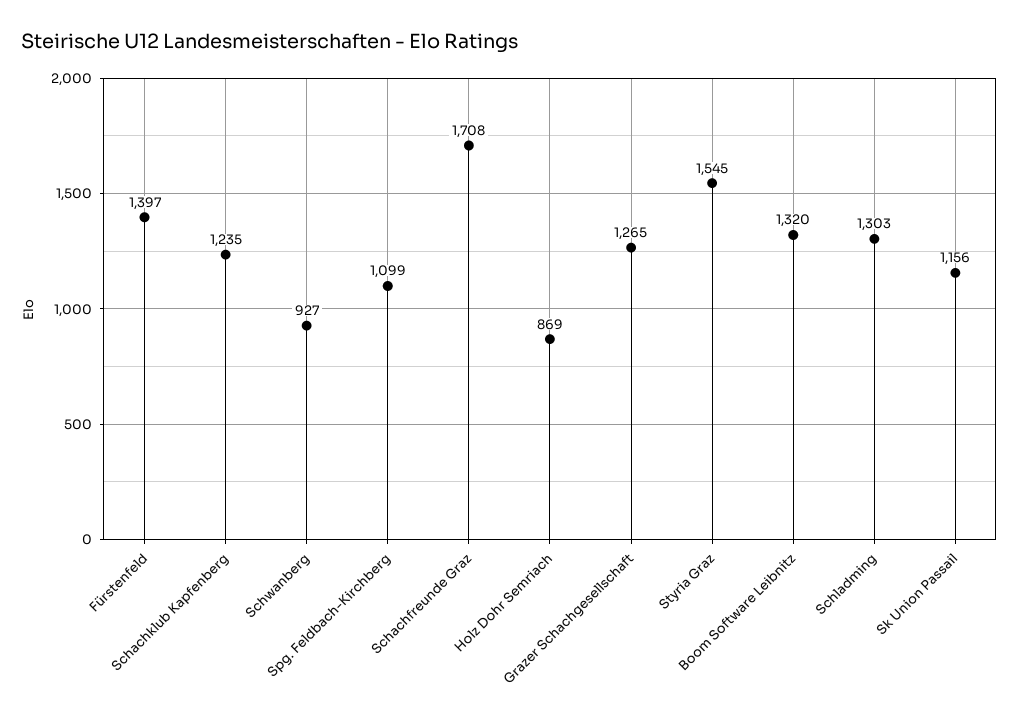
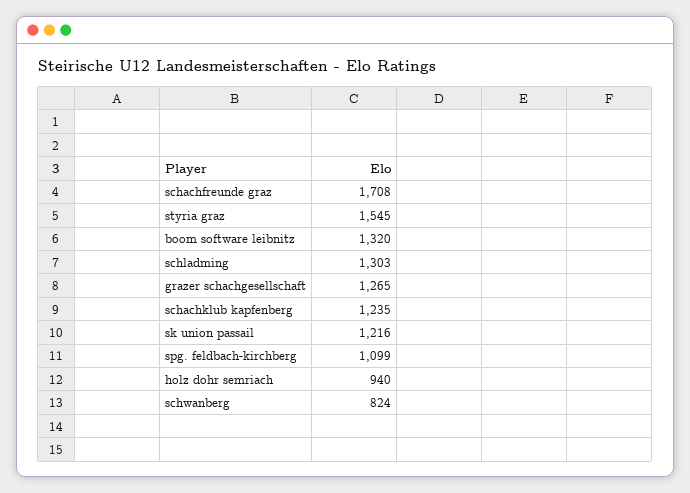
Fürstenfeld: 1397 -> none
Schwanberg: 927 -> 824
Holz Dohr Semriach: 869 -> 940
Sk Union Passail: 1156 -> 1216

